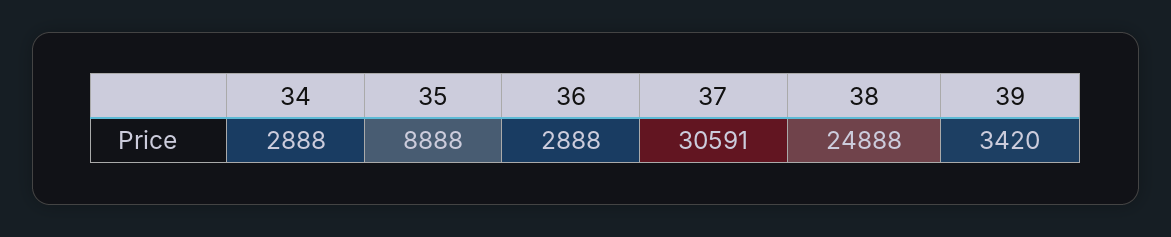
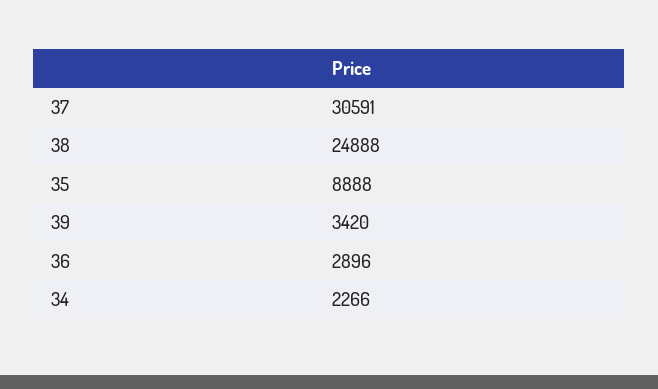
34: 2888 -> 2266
36: 2888 -> 2896

